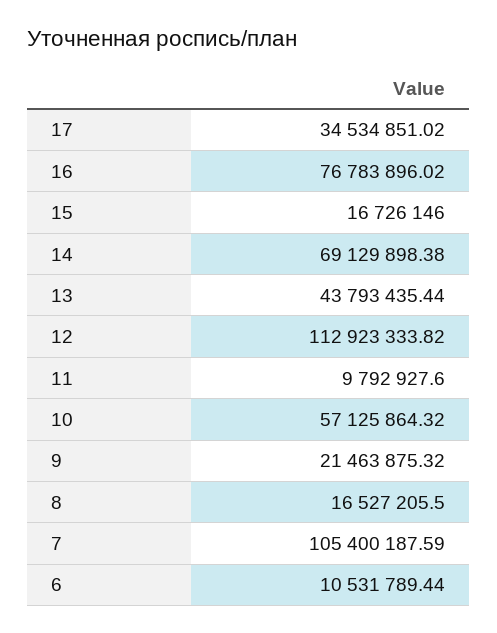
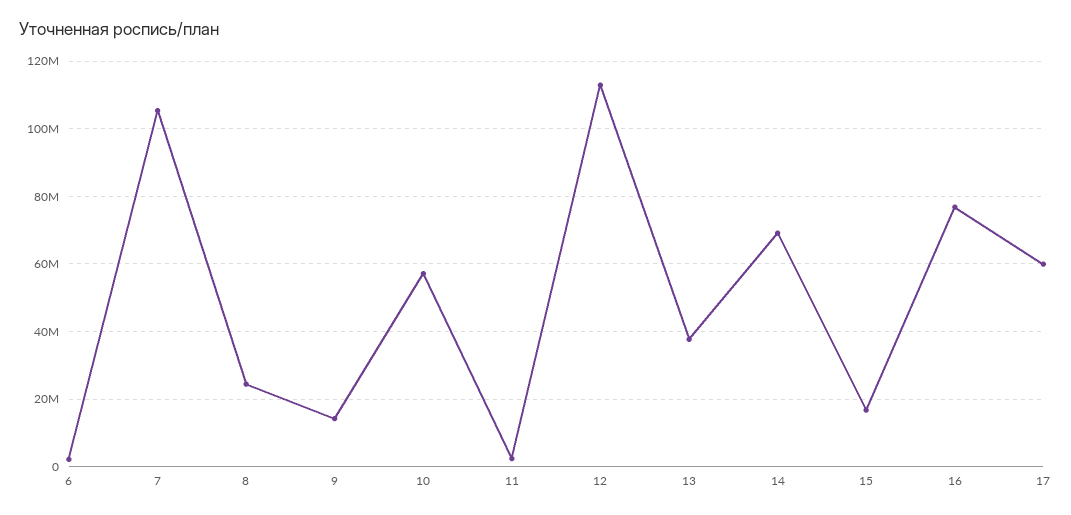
17: 34534851.02 -> 60000000
13: 43793435.44 -> 38000000
11: 9792927.6 -> 2000000
9: 21463875.32 -> 14000000
8: 16527205.5 -> 24000000
6: 10531789.44 -> 2000000

